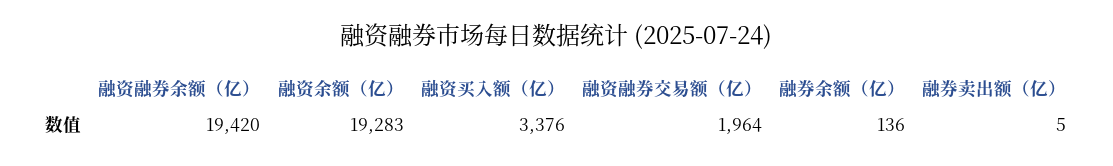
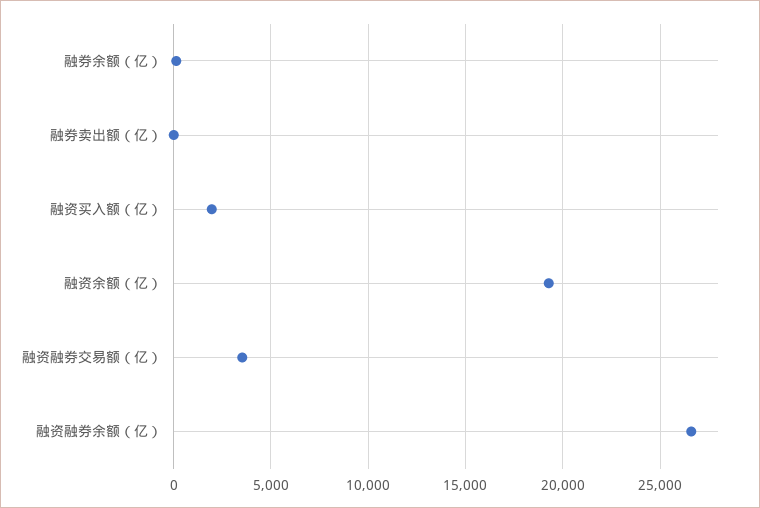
融资融券余额（亿）: 19420 -> 26500
融资买入额（亿）: 3376 -> 2000
融资融券交易额（亿）: 1964 -> 3500

